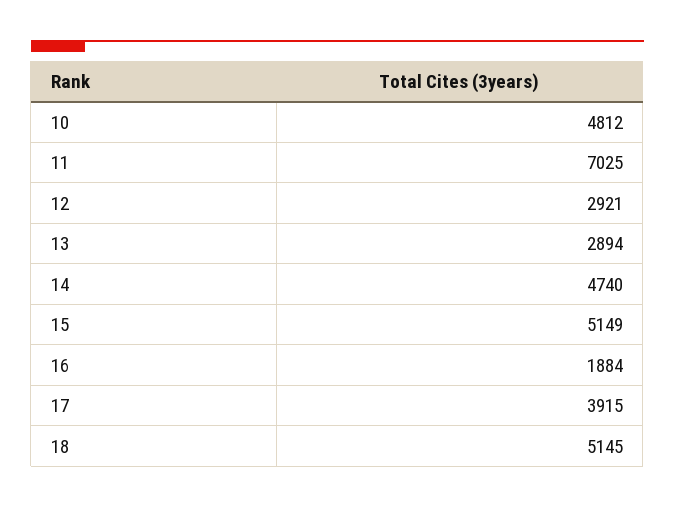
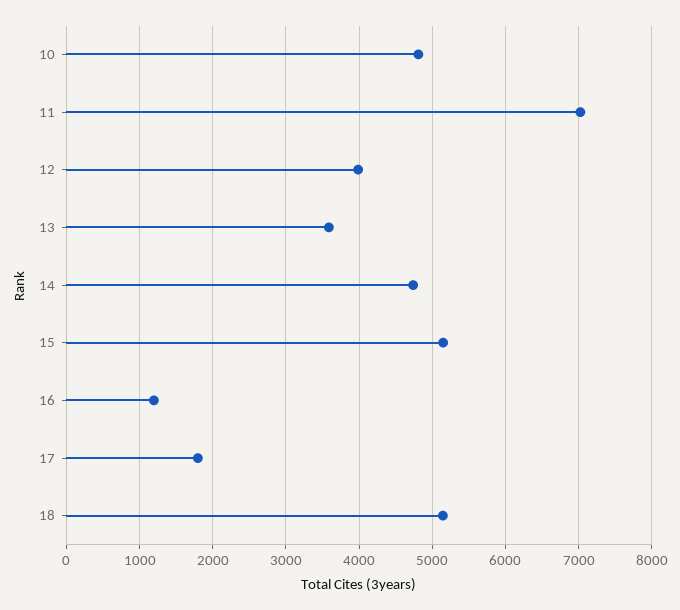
12: 2921 -> 4000
13: 2894 -> 3600
16: 1884 -> 1200
17: 3915 -> 1800

